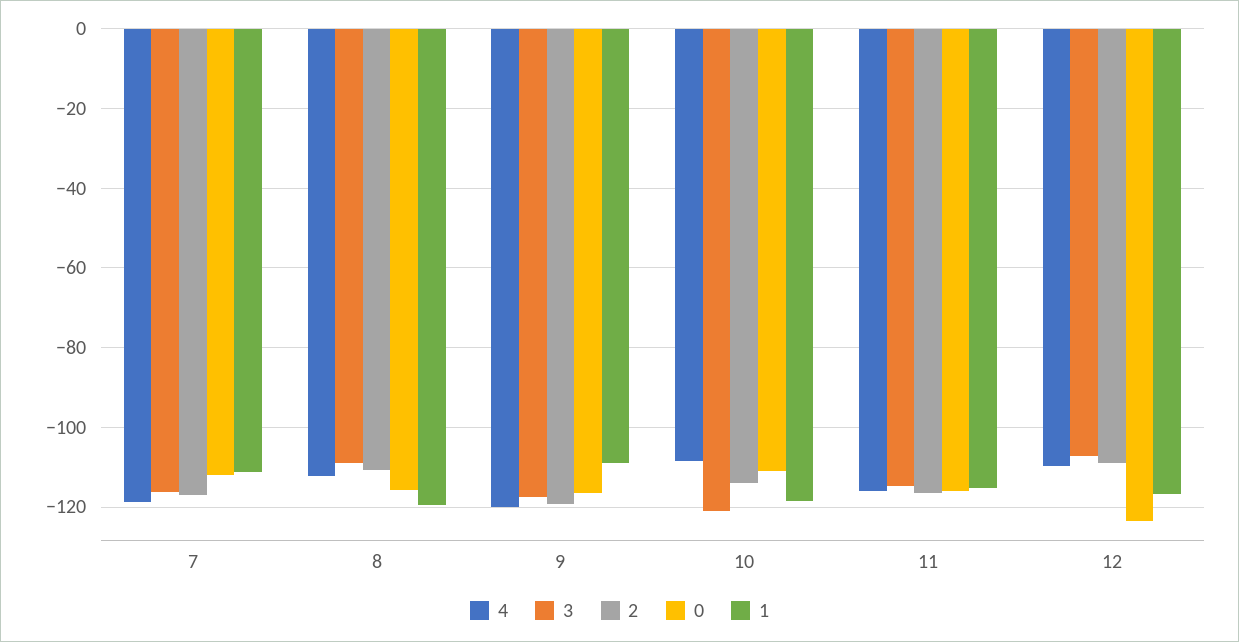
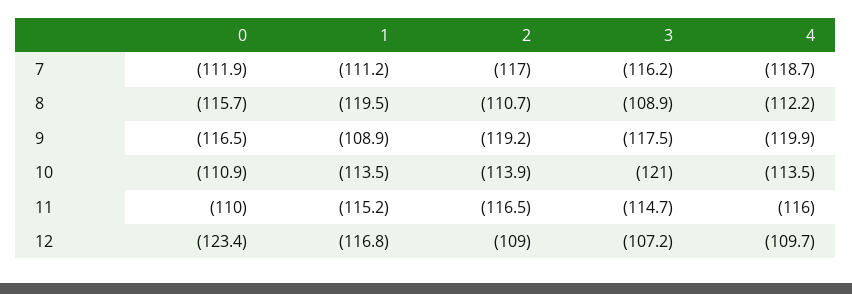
4, 10: -108 -> -113.5
1, 10: -118 -> -113.5
0, 11: -116 -> -110

